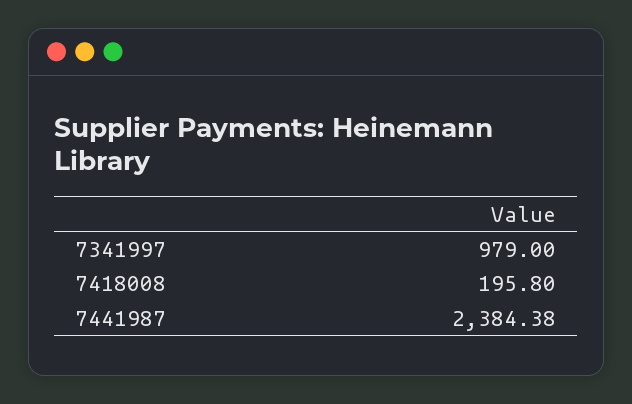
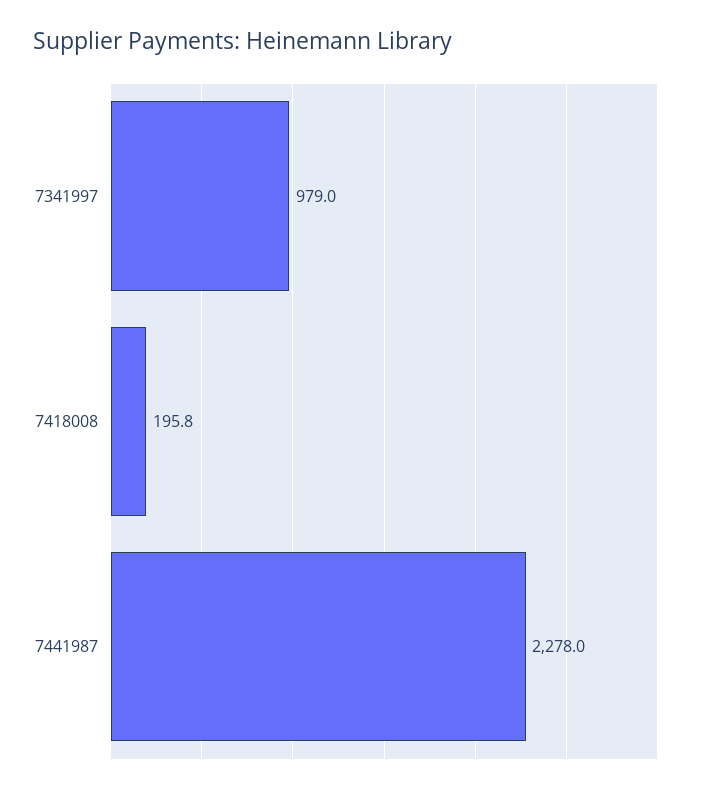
7441987: 2384.38 -> 2278

